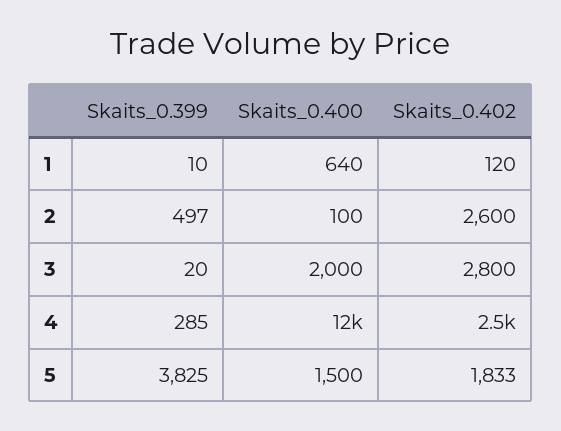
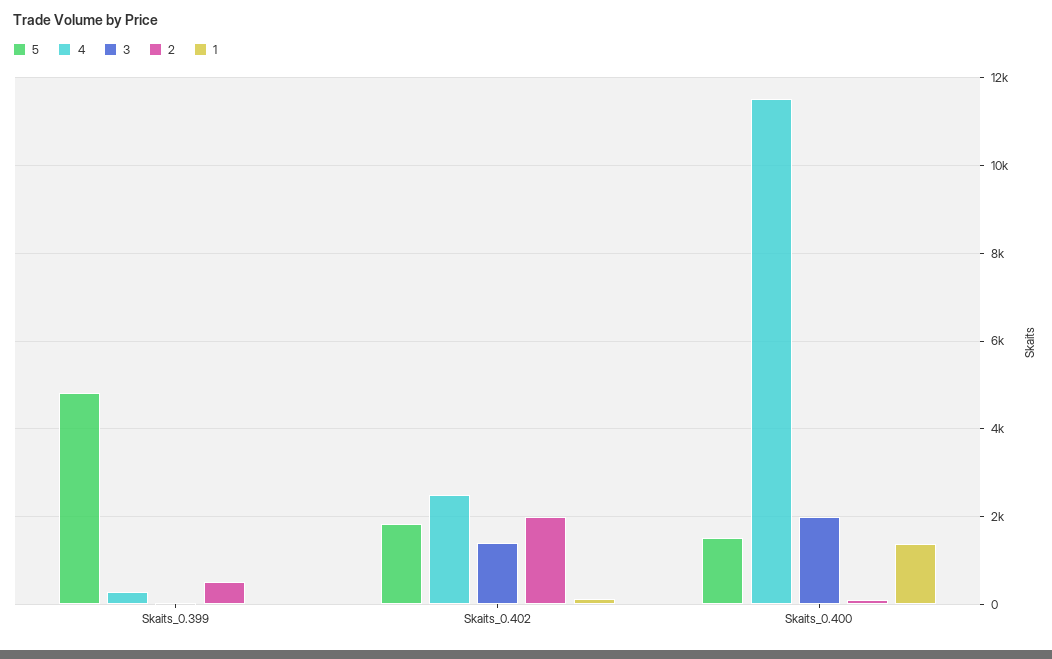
1, Skaits_0.400: 640 -> 1400
2, Skaits_0.402: 2600 -> 2000
3, Skaits_0.402: 2800 -> 1400
5, Skaits_0.399: 3825 -> 4800

